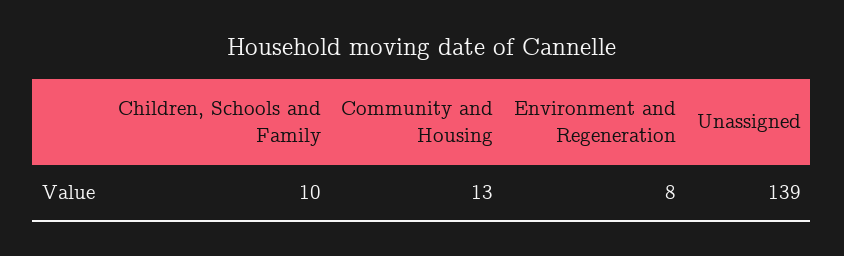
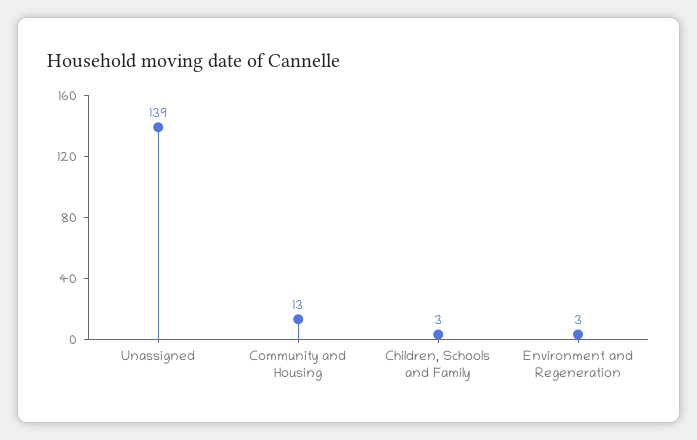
Children, Schools and Family: 10 -> 3
Environment and Regeneration: 8 -> 3

